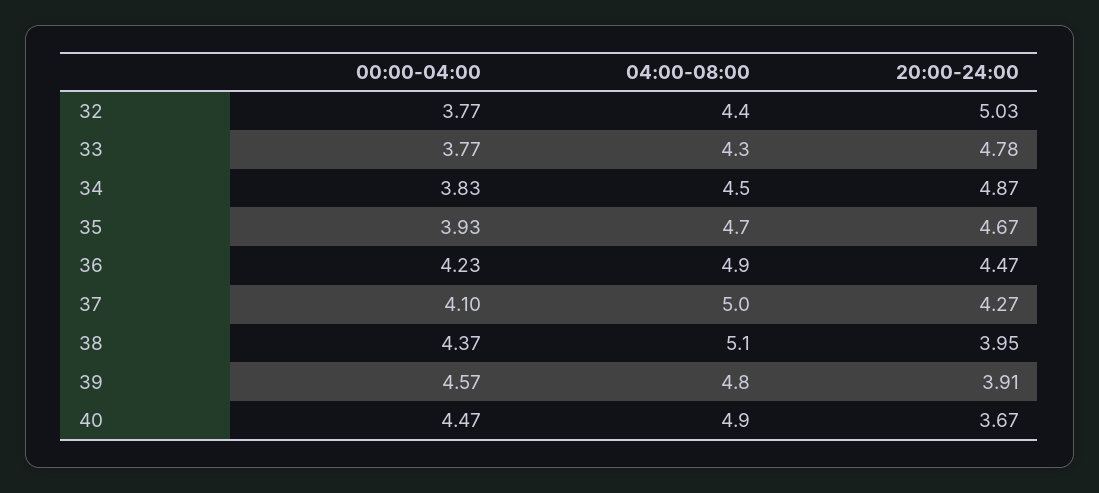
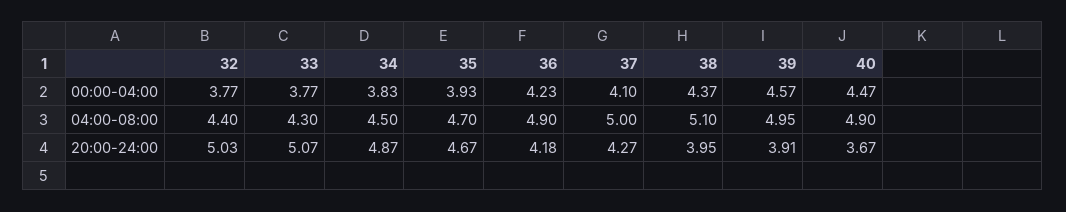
20:00-24:00, 33: 4.78 -> 5.07
20:00-24:00, 36: 4.47 -> 4.18
04:00-08:00, 39: 4.8 -> 4.95

